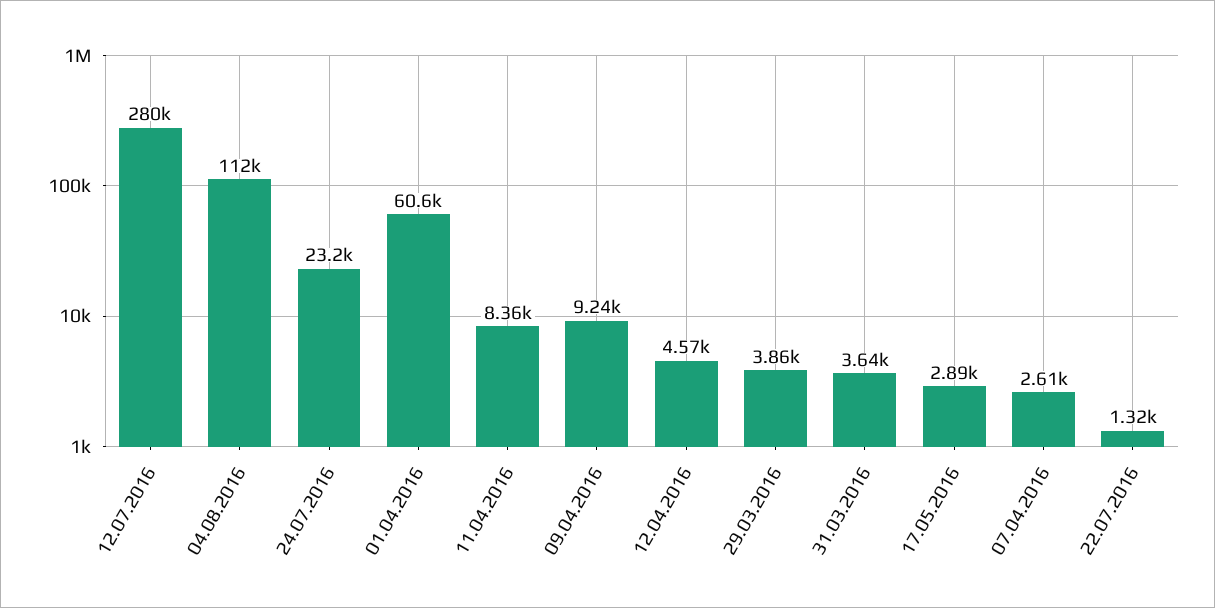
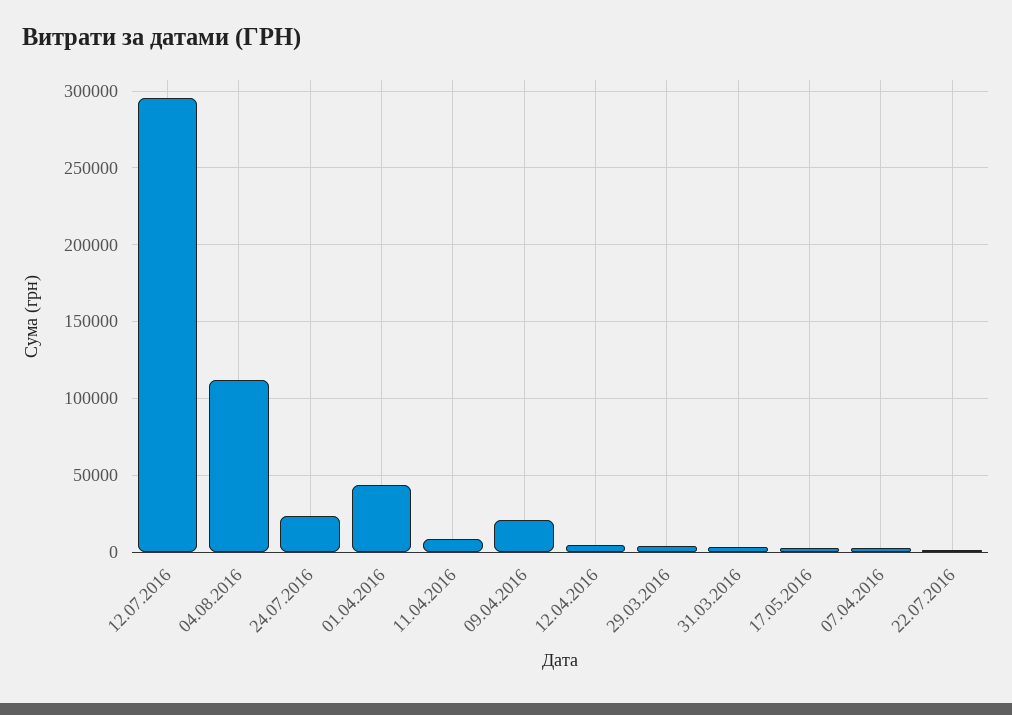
12.07.2016: 280000 -> 295000
01.04.2016: 60600 -> 45000
09.04.2016: 9240 -> 20000

